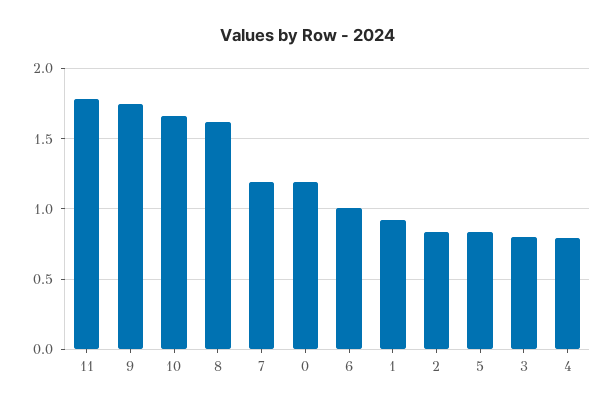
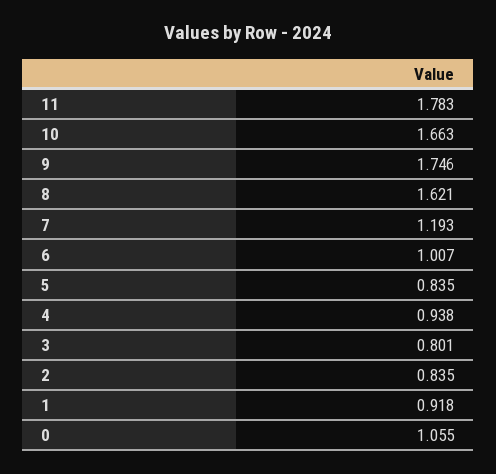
0: 1.2 -> 1.055
4: 0.8 -> 0.938

